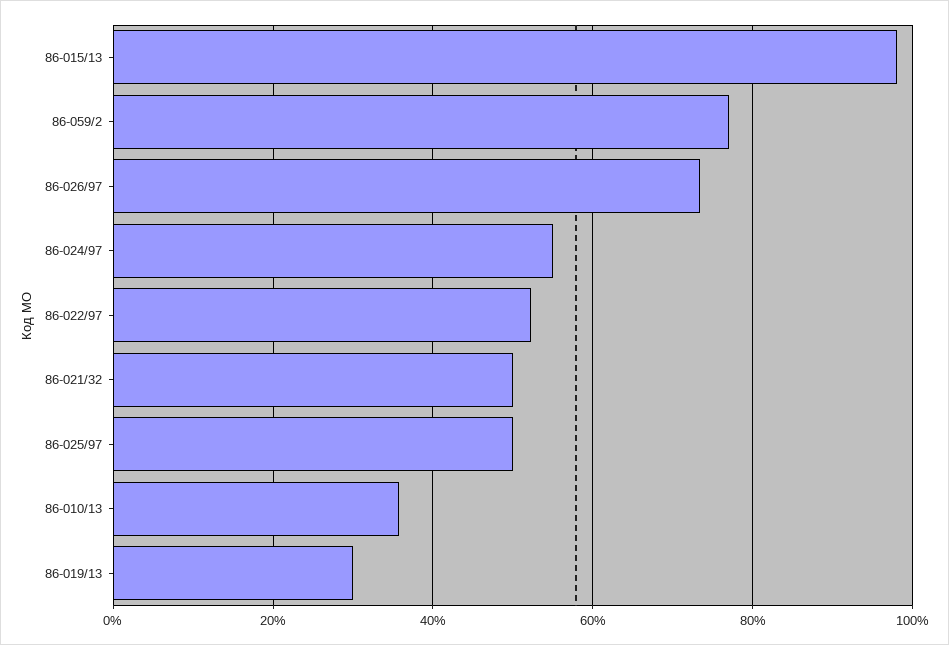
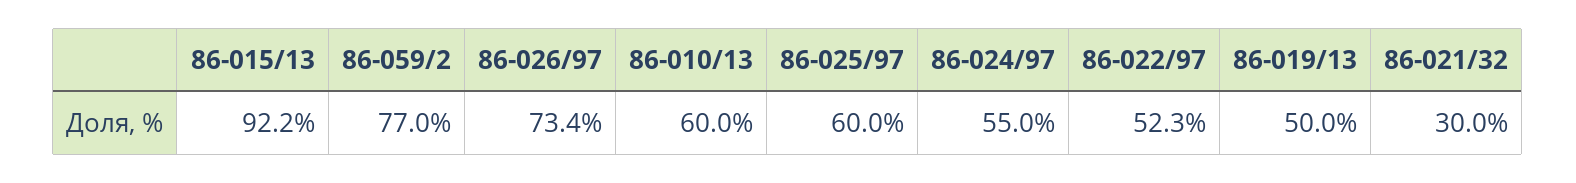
86-015/13: 98 -> 92.2
86-021/32: 50 -> 30
86-025/97: 50 -> 60
86-010/13: 36 -> 60
86-019/13: 30 -> 50

